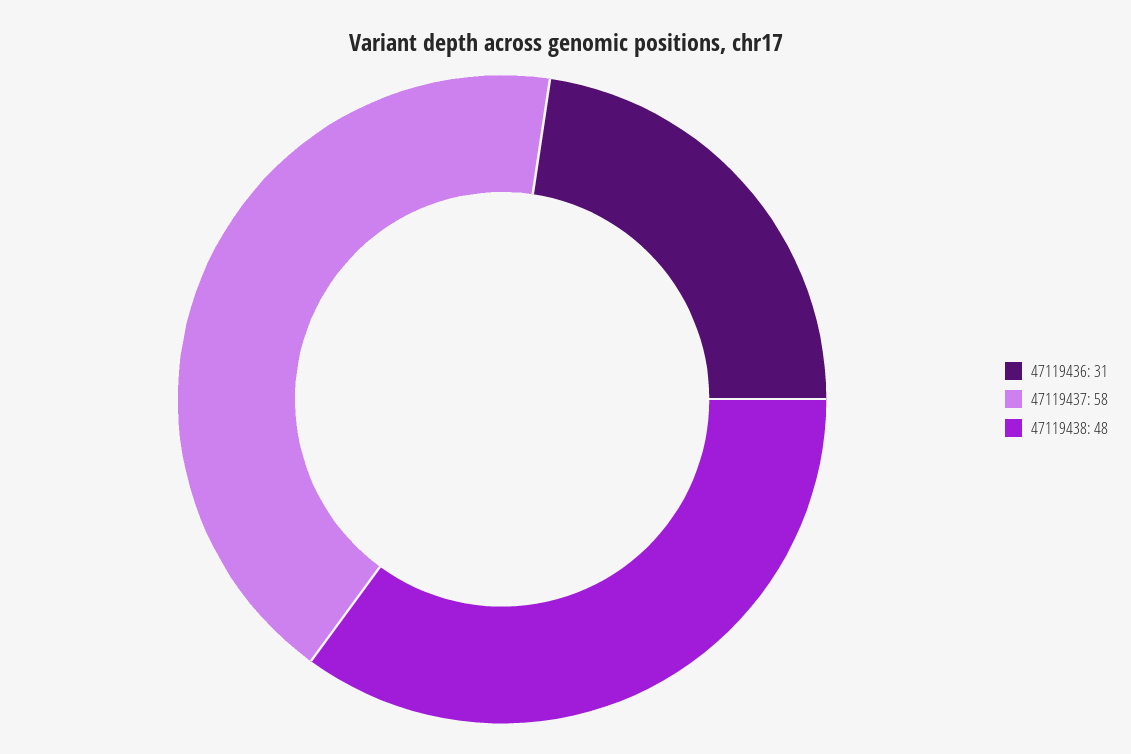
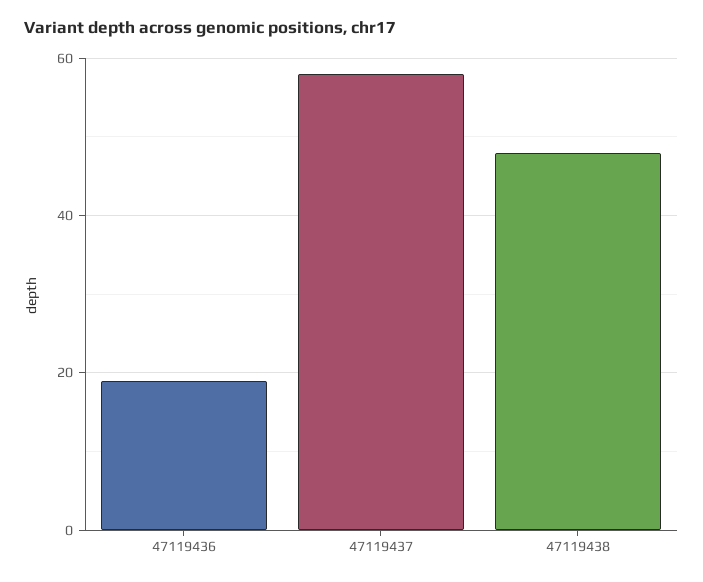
47119436: 31 -> 20

